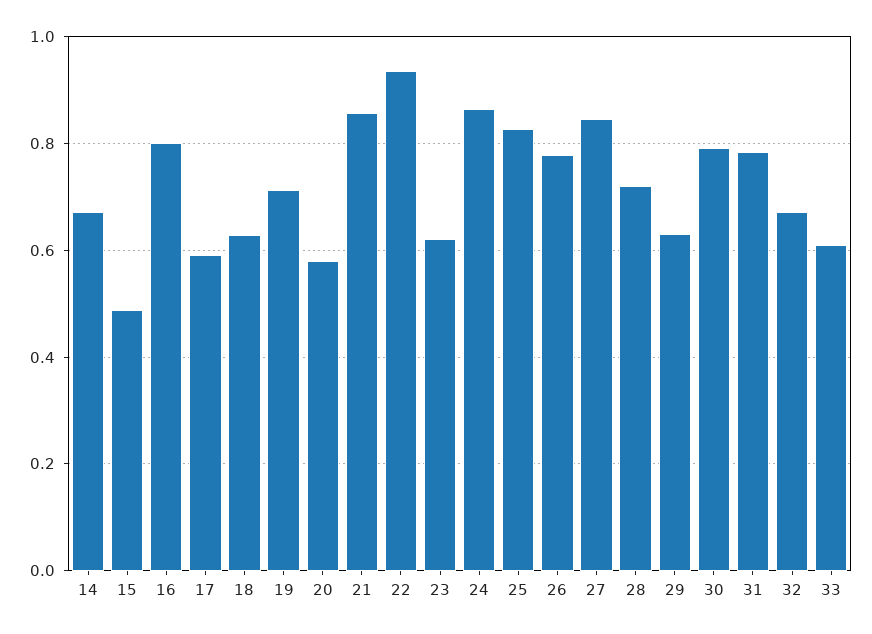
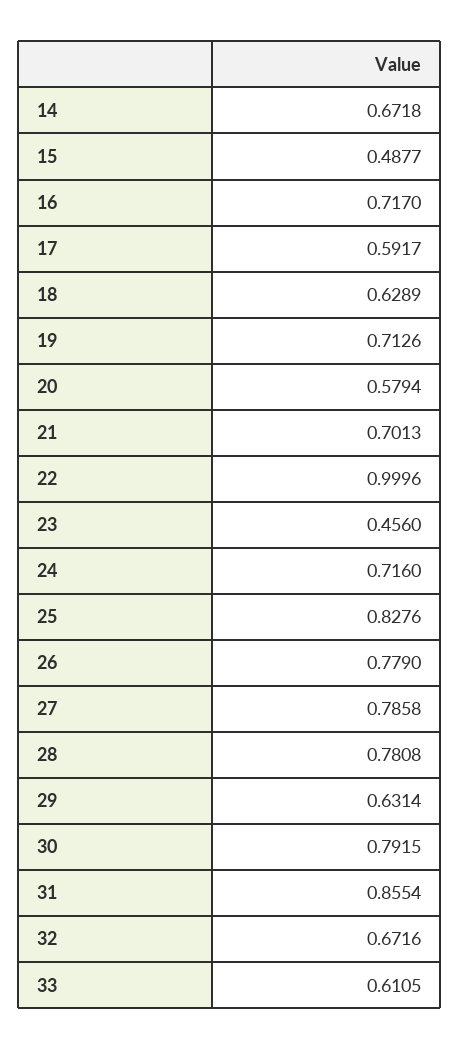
16: 0.8 -> 0.717
21: 0.86 -> 0.7013
22: 0.94 -> 0.9996
23: 0.62 -> 0.456
24: 0.86 -> 0.716
27: 0.84 -> 0.7858
28: 0.72 -> 0.7808
31: 0.78 -> 0.8554

